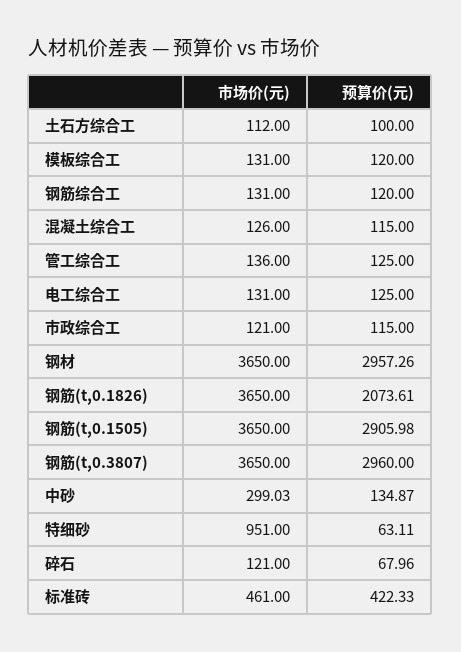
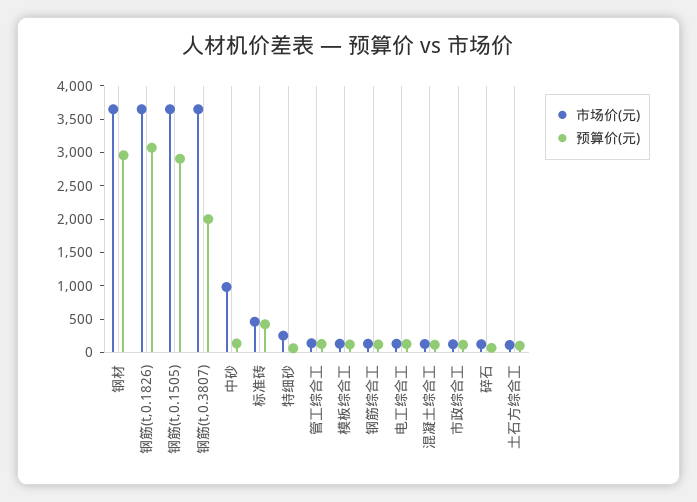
预算价(元), 钢筋(t,0.1826): 2073.61 -> 3000
预算价(元), 钢筋(t,0.3807): 2960 -> 2000
市场价(元), 中砂: 299.03 -> 1000
市场价(元), 特细砂: 951 -> 250

